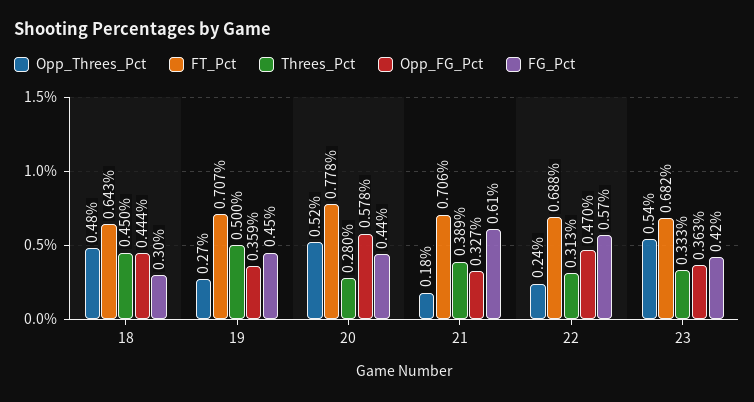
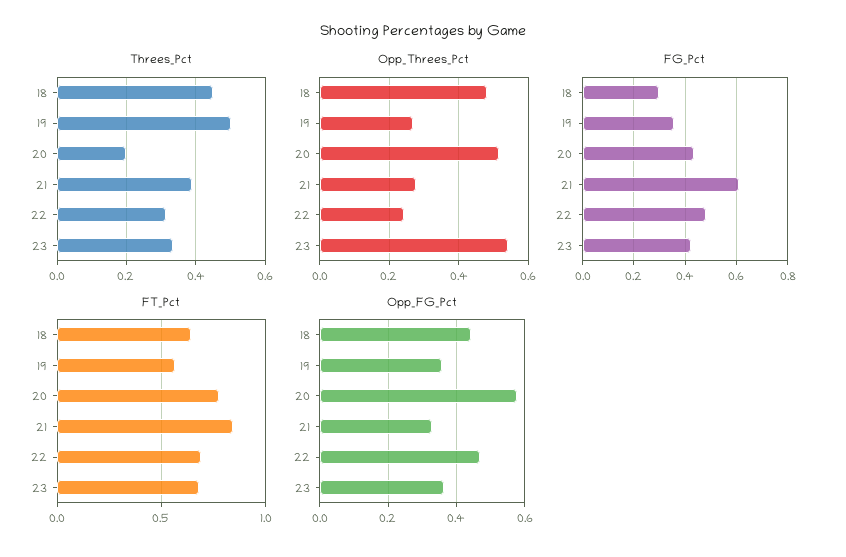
FT_Pct, 19: 0.707 -> 0.55
FG_Pct, 19: 0.45 -> 0.35
Threes_Pct, 20: 0.28 -> 0.2
Opp_Threes_Pct, 21: 0.18 -> 0.28
FT_Pct, 21: 0.706 -> 0.85
FG_Pct, 22: 0.57 -> 0.475

